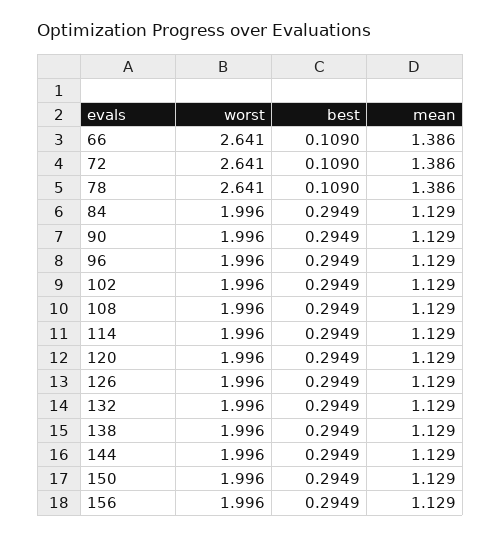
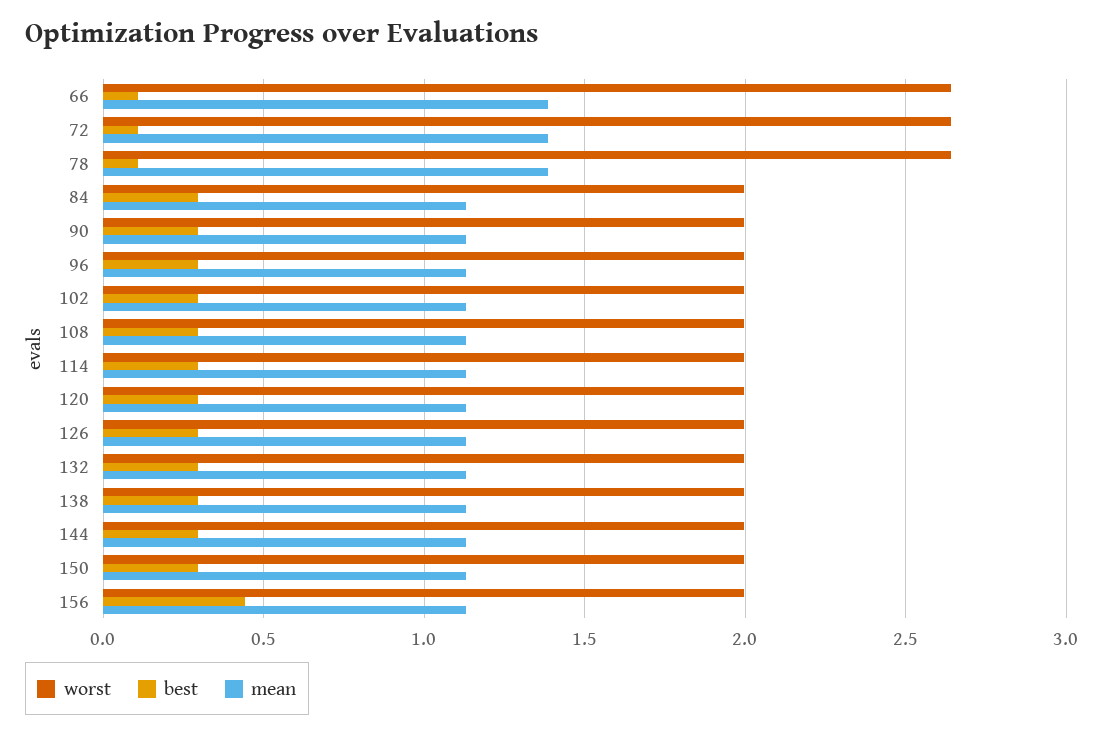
best, 156: 0.2949 -> 0.45

